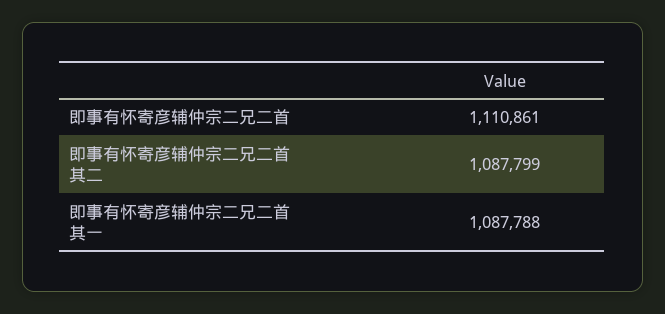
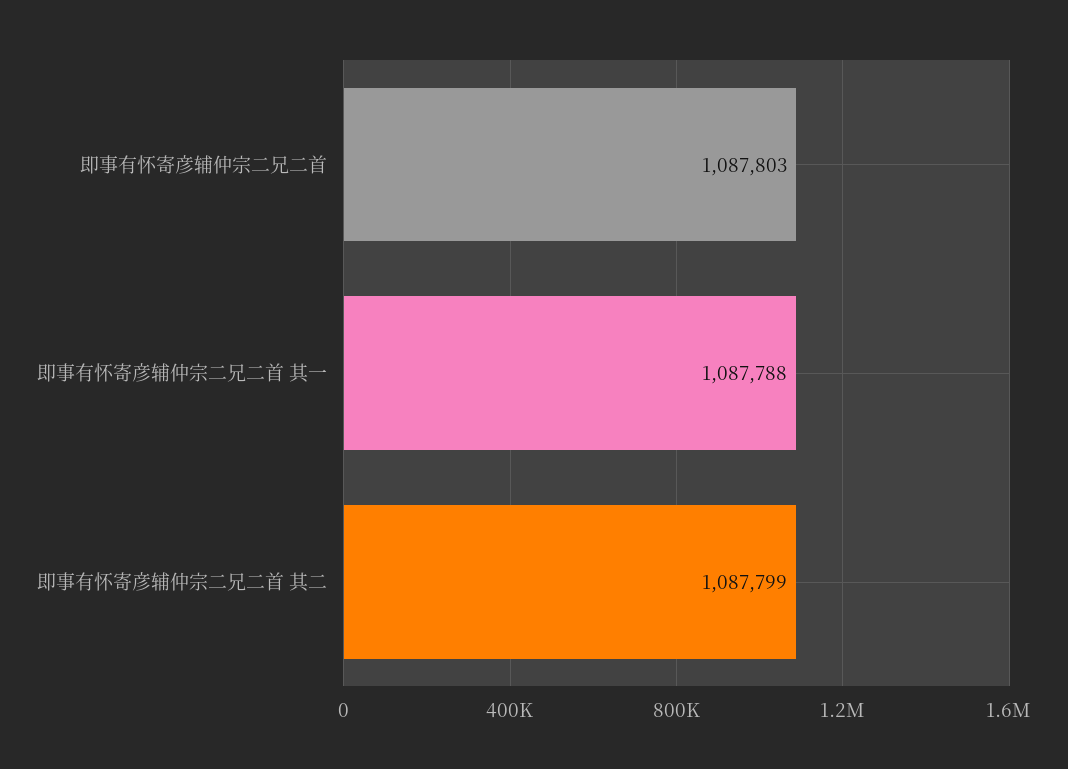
即事有怀寄彦辅仲宗二兄二首: 1110861 -> 1087803

